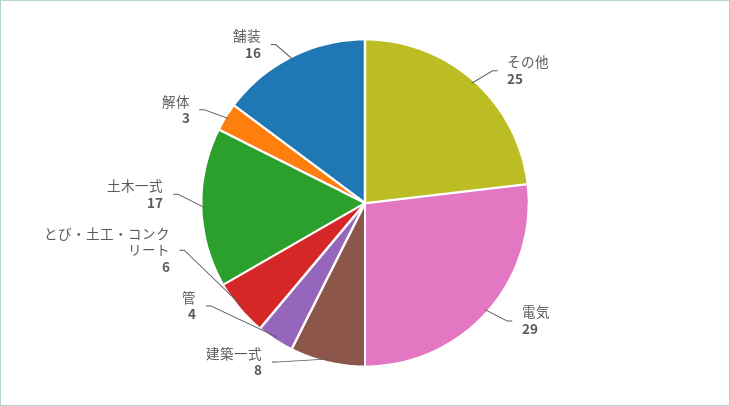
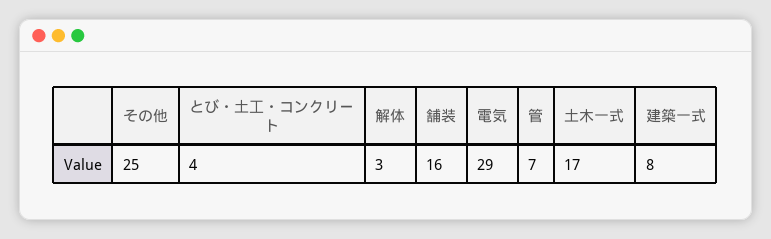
管: 4 -> 7
とび・土工・コンクリート: 6 -> 4

